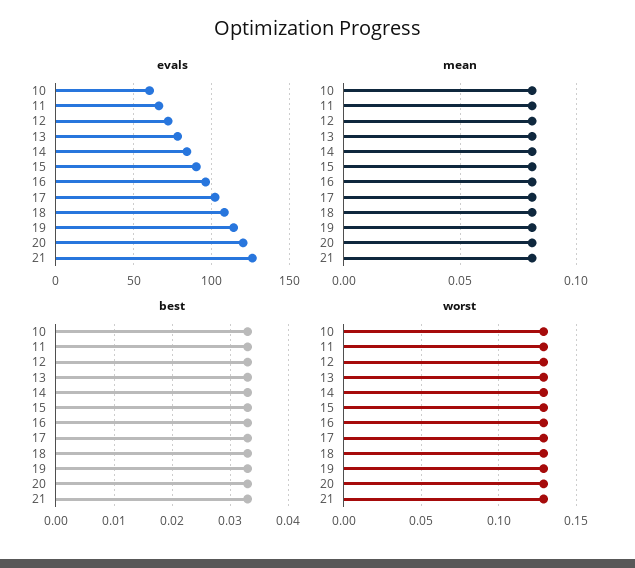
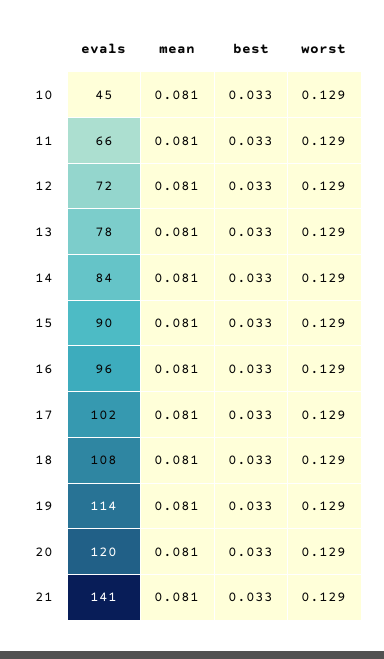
evals, 10: 60 -> 45
evals, 21: 125 -> 141

